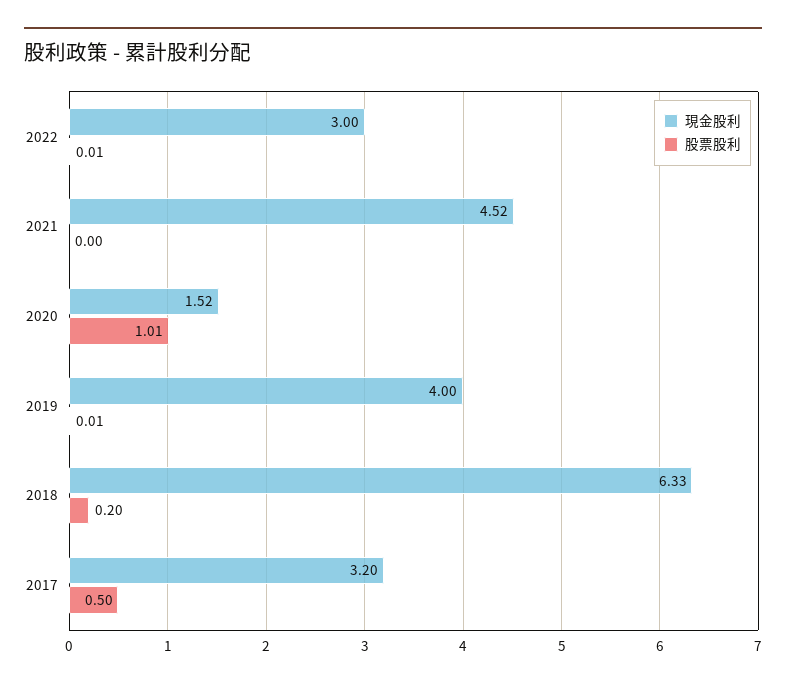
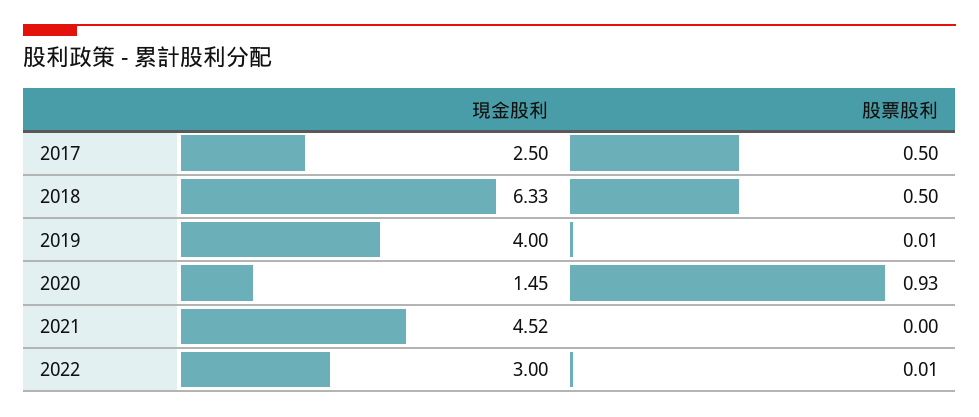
現金股利, 2020: 1.52 -> 1.45
股票股利, 2020: 1.01 -> 0.93
股票股利, 2018: 0.2 -> 0.5
現金股利, 2017: 3.2 -> 2.5

